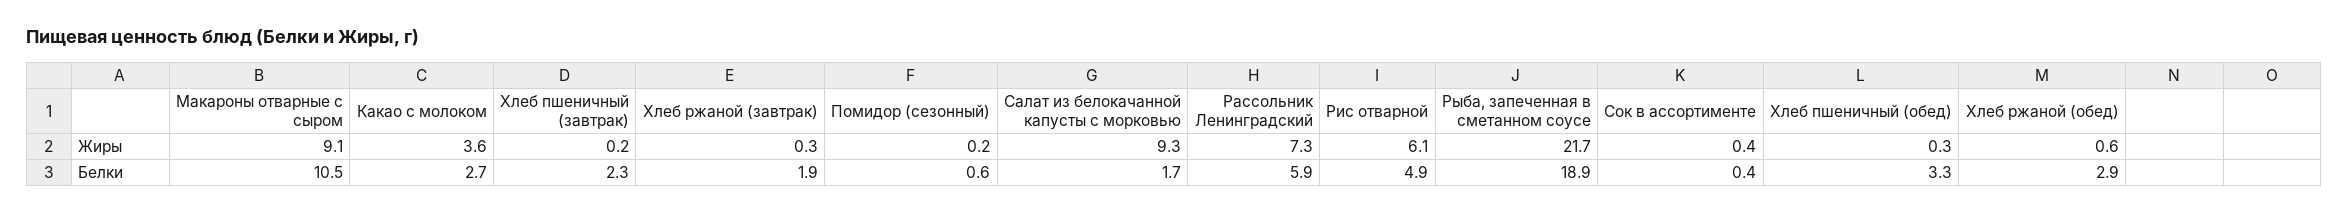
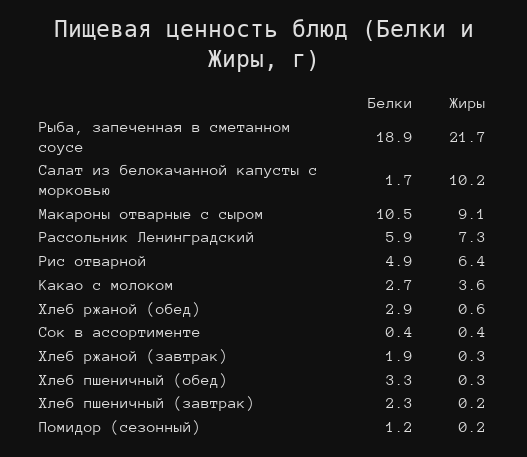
Салат из белокачанной капусты с морковью, Жиры: 9.3 -> 10.2
Рис отварной, Жиры: 6.1 -> 6.4
Помидор (сезонный), Белки: 0.6 -> 1.2

